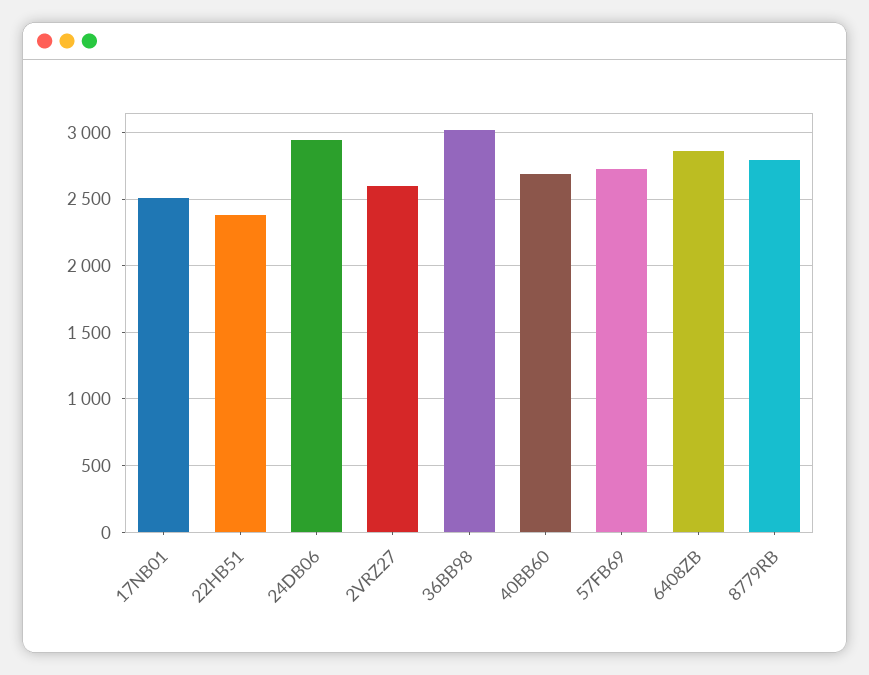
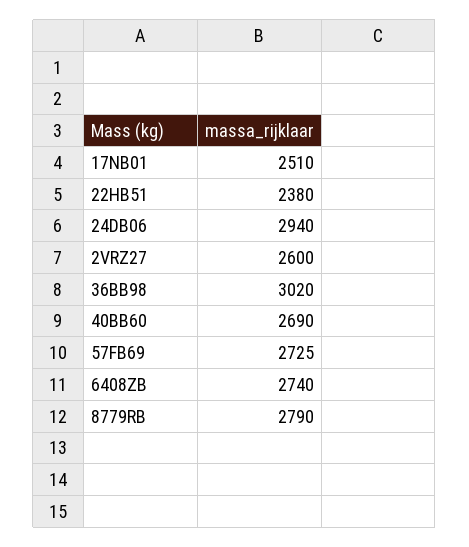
6408ZB: 2850 -> 2740

